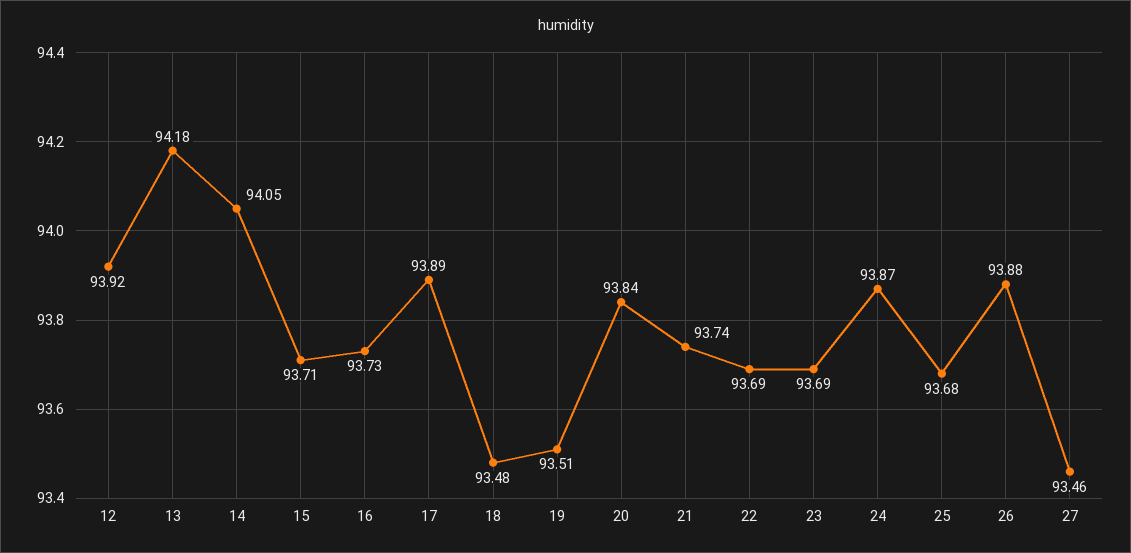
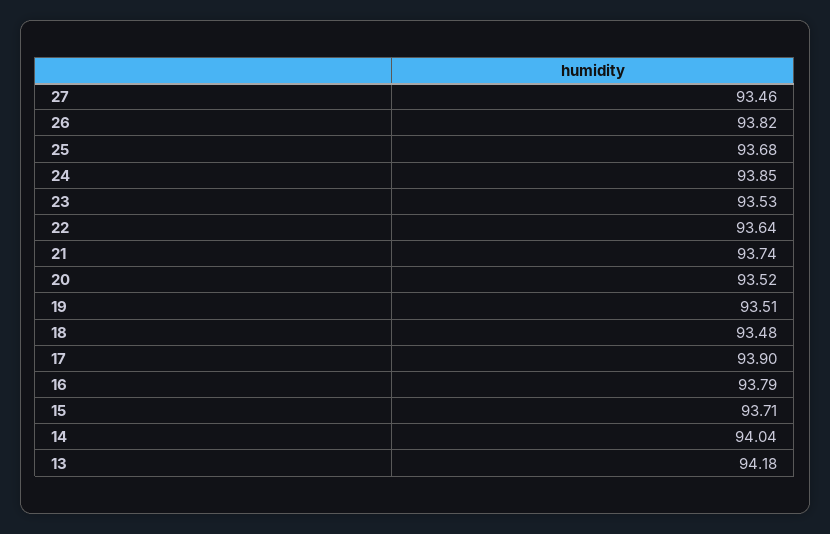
12: 93.92 -> none
14: 94.05 -> 94.04
16: 93.73 -> 93.79
17: 93.89 -> 93.9
20: 93.84 -> 93.52
22: 93.69 -> 93.64
23: 93.69 -> 93.53
24: 93.87 -> 93.85
26: 93.88 -> 93.82

